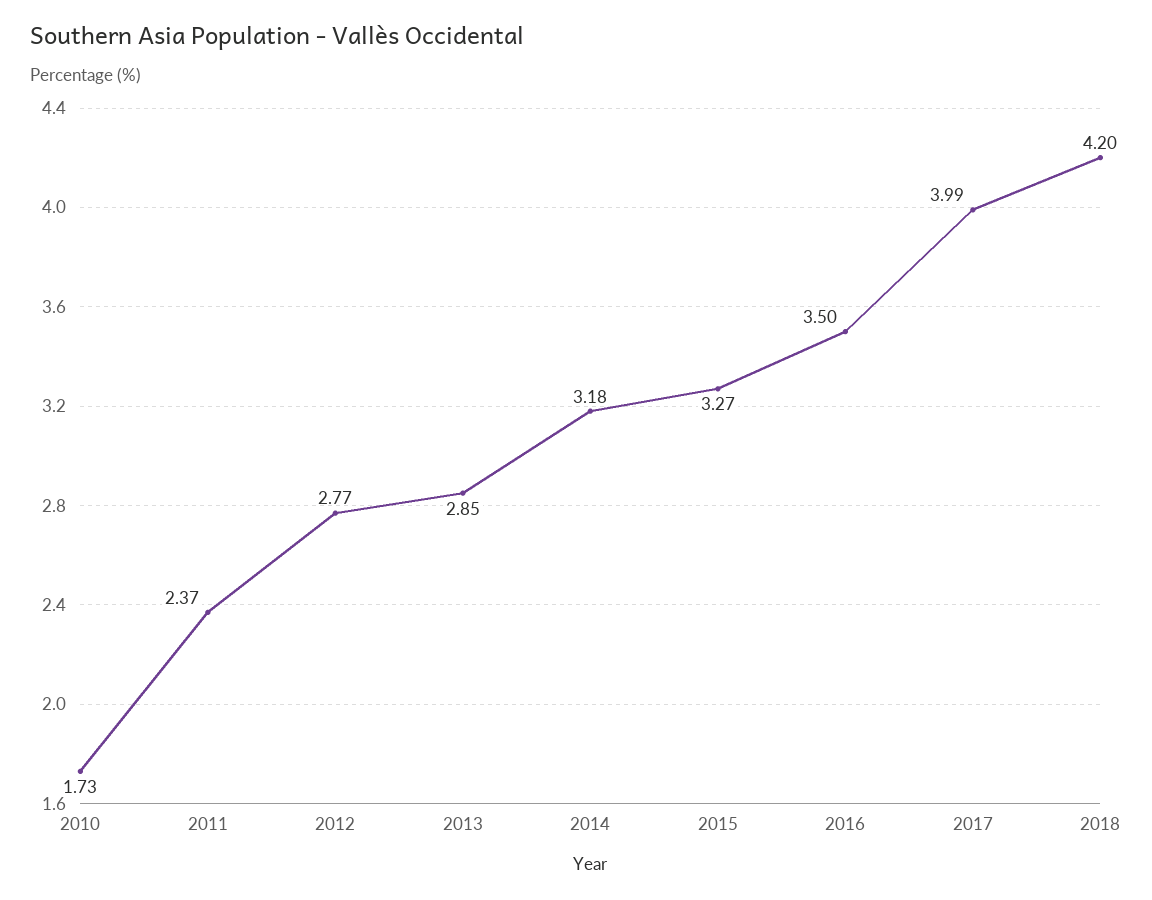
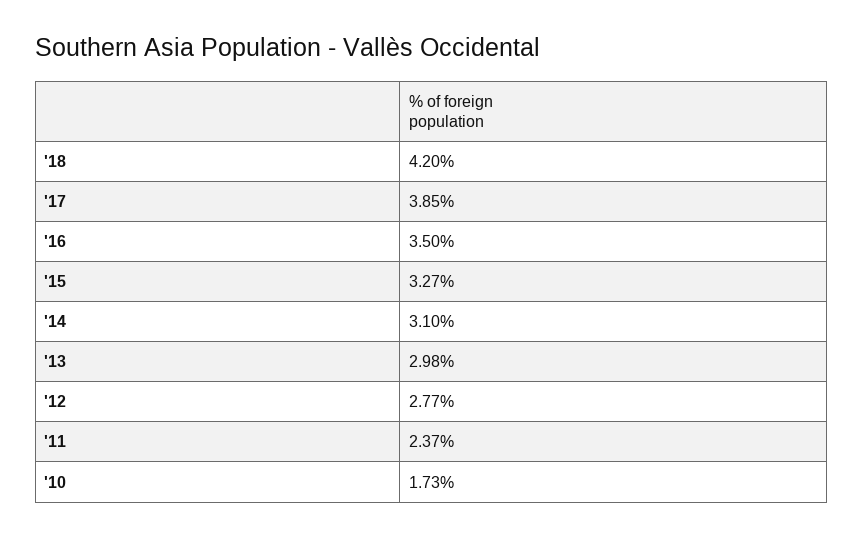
2013: 2.85 -> 2.98
2014: 3.18 -> 3.1
2017: 3.99 -> 3.85

